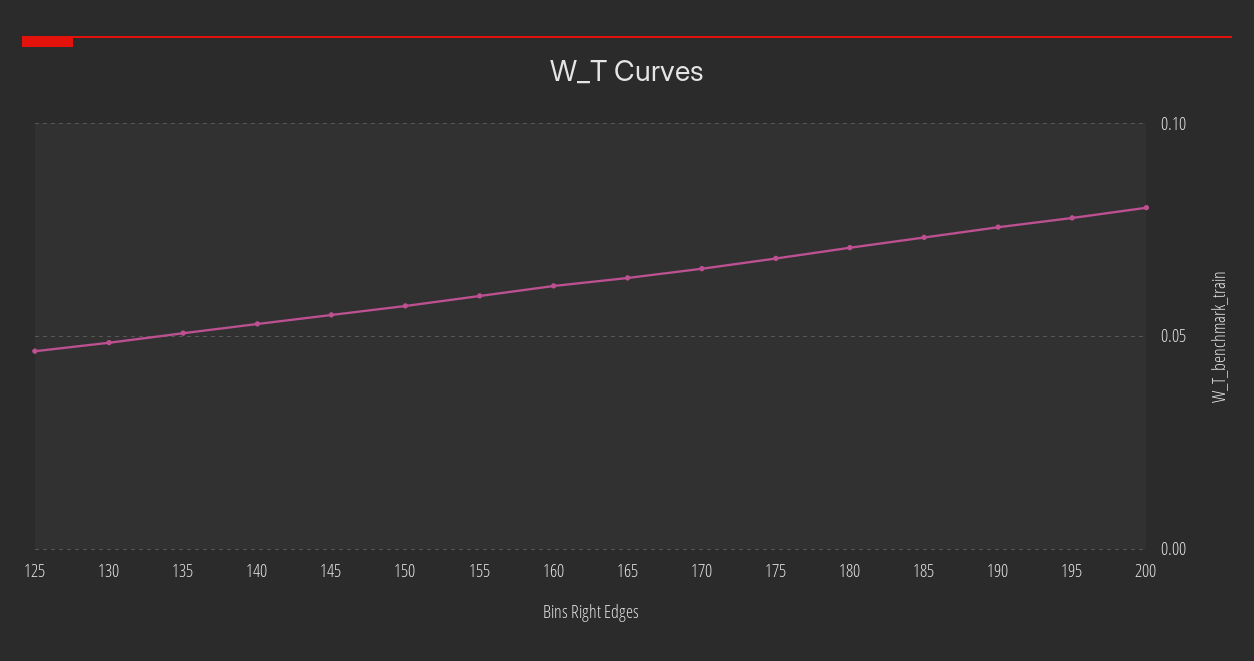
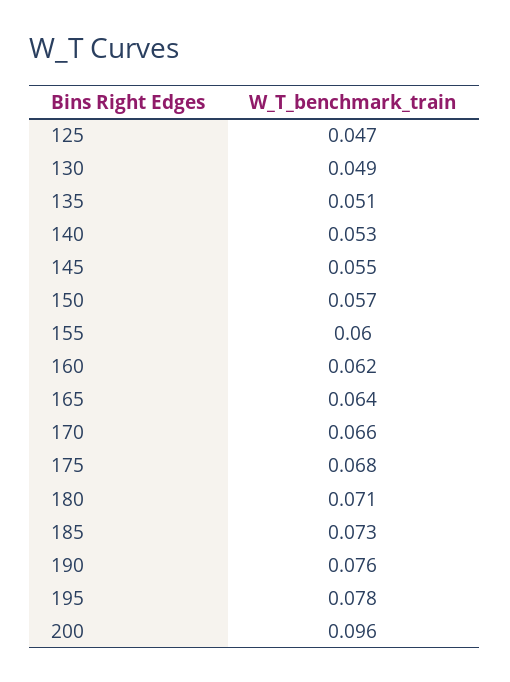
200: 0.08 -> 0.096

